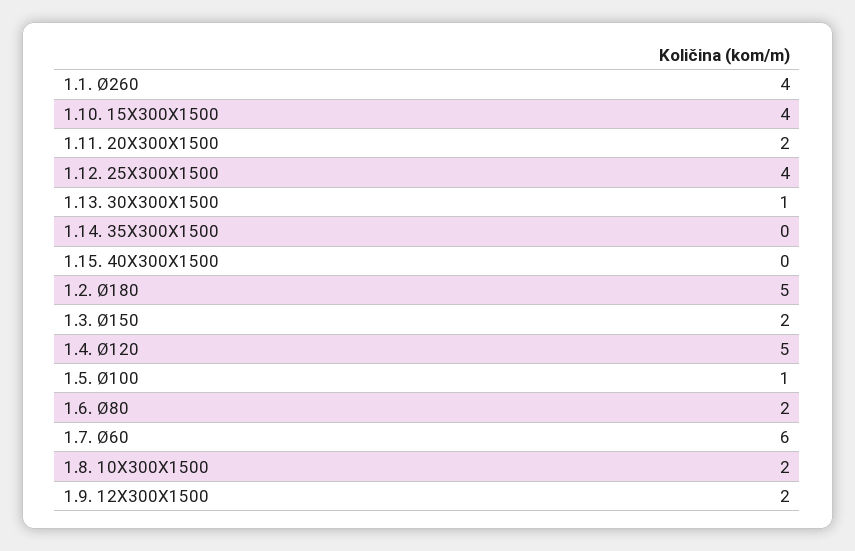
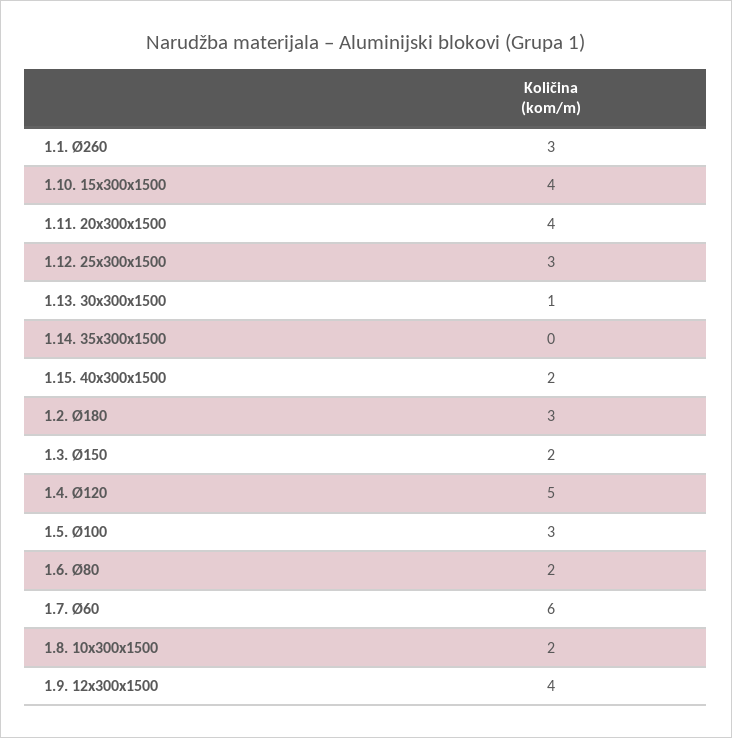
1.1. Ø260: 4 -> 3
1.11. 20X300X1500: 2 -> 4
1.12. 25X300X1500: 4 -> 3
1.15. 40X300X1500: 0 -> 2
1.2. Ø180: 5 -> 3
1.5. Ø100: 1 -> 3
1.9. 12X300X1500: 2 -> 4

